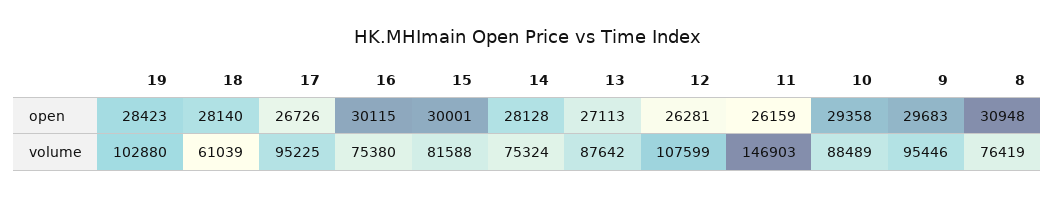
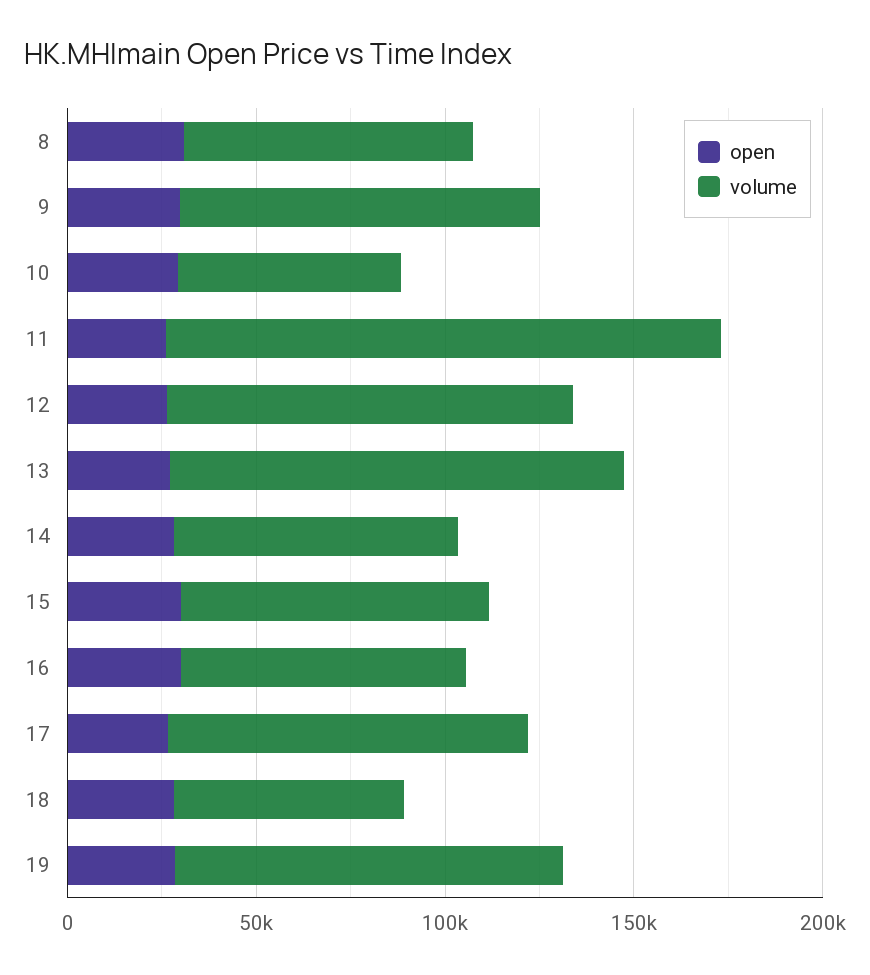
volume, 13: 87642 -> 120000
volume, 10: 88489 -> 60000

